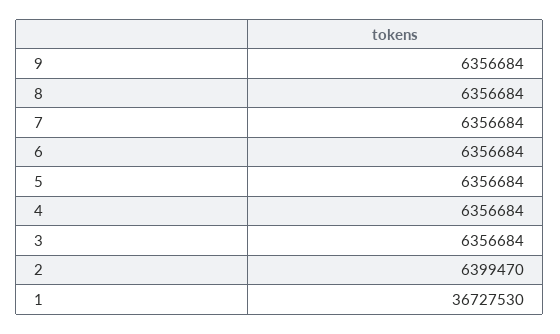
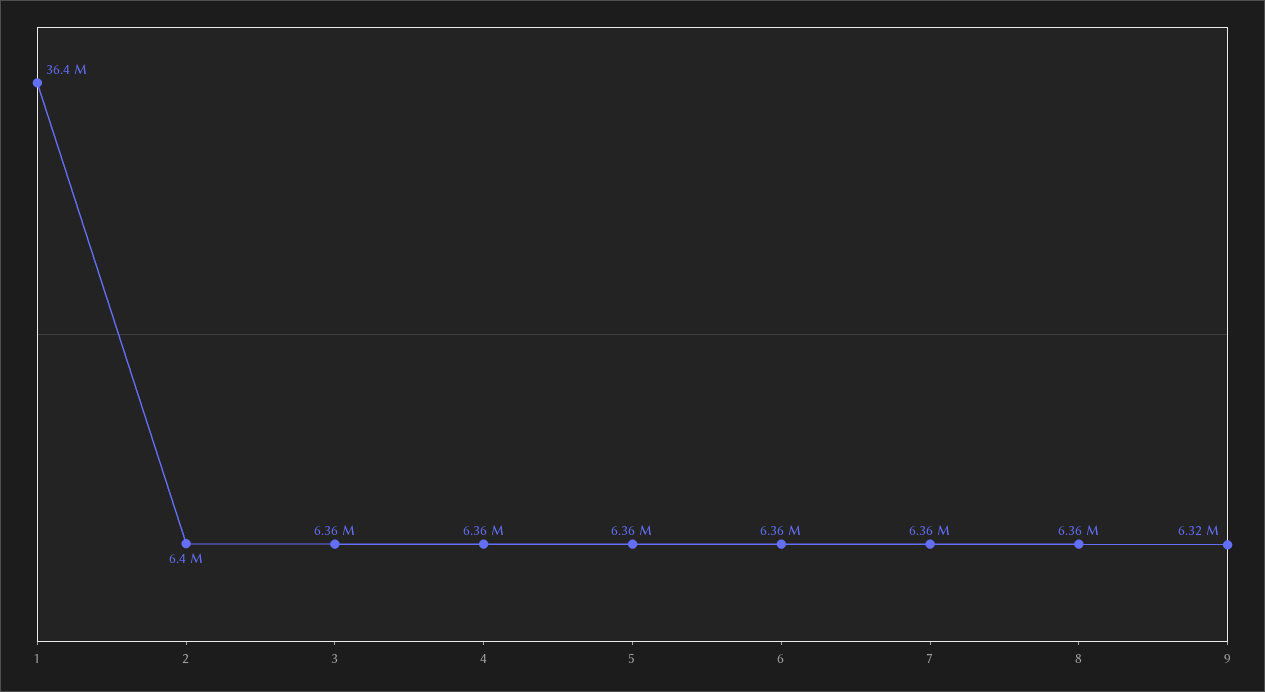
9: 6356684 -> 6320000
1: 36727530 -> 36400000

